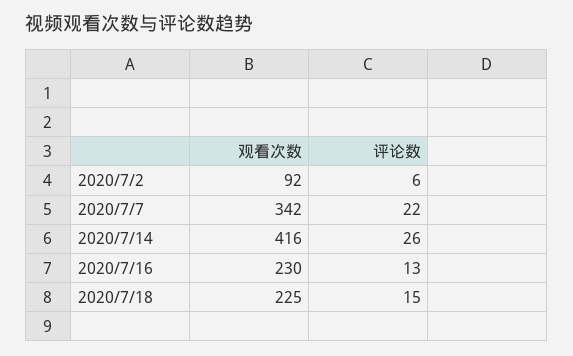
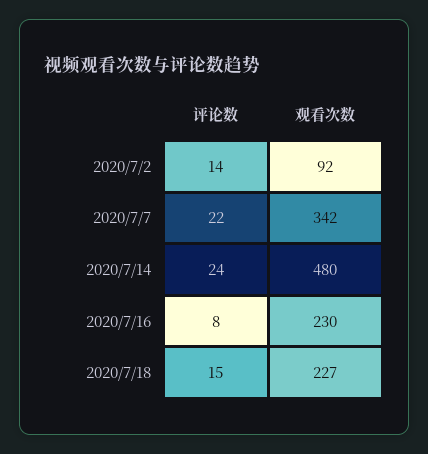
评论数, 2020/7/2: 6 -> 14
观看次数, 2020/7/14: 416 -> 480
评论数, 2020/7/14: 26 -> 24
评论数, 2020/7/16: 13 -> 8
观看次数, 2020/7/18: 225 -> 227

